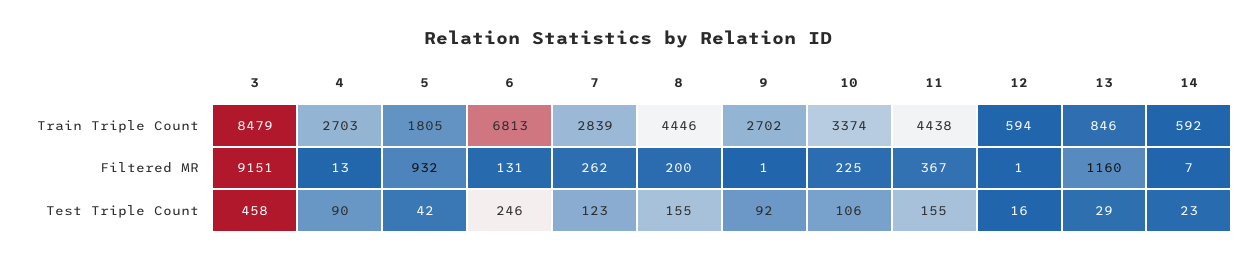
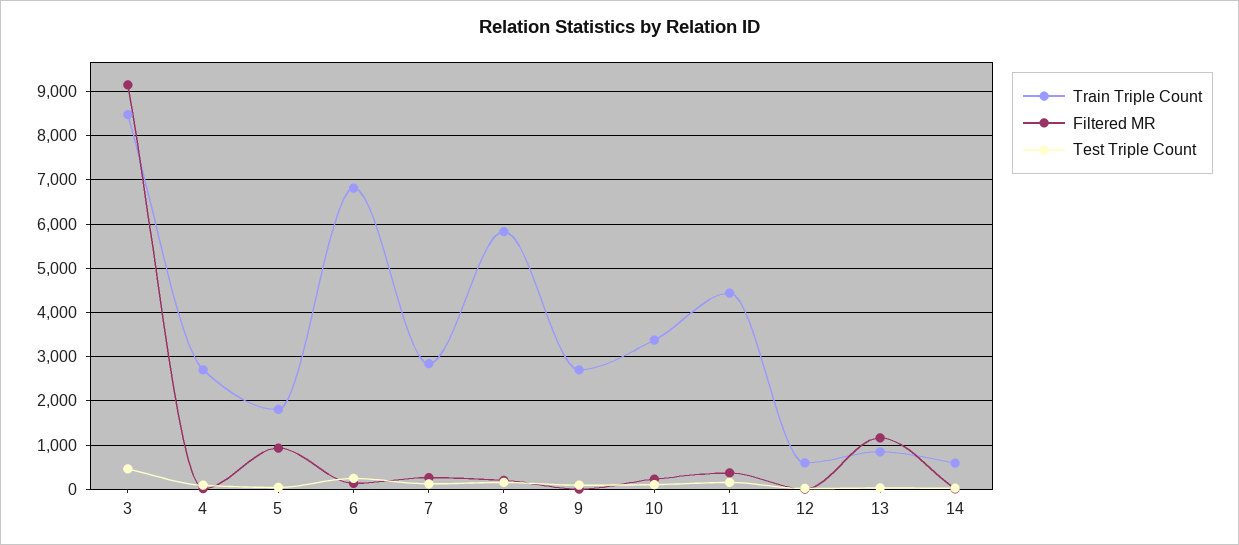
Train Triple Count, 8: 4446 -> 5800

